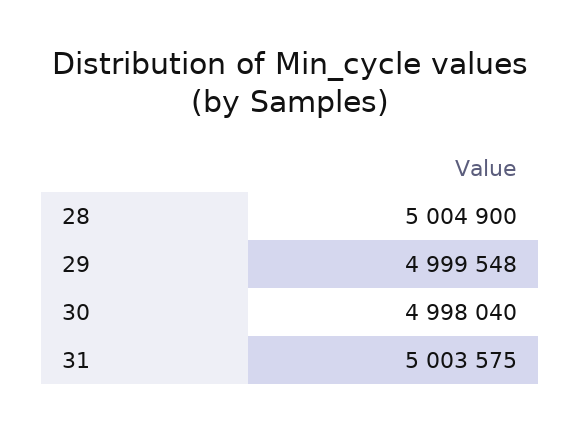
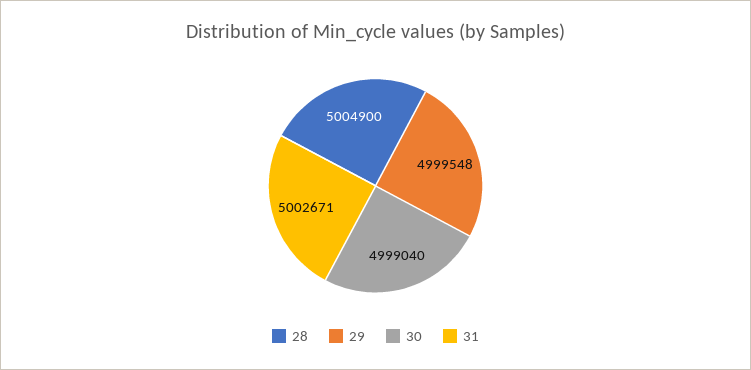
30: 4998040 -> 4999040
31: 5003575 -> 5002671

